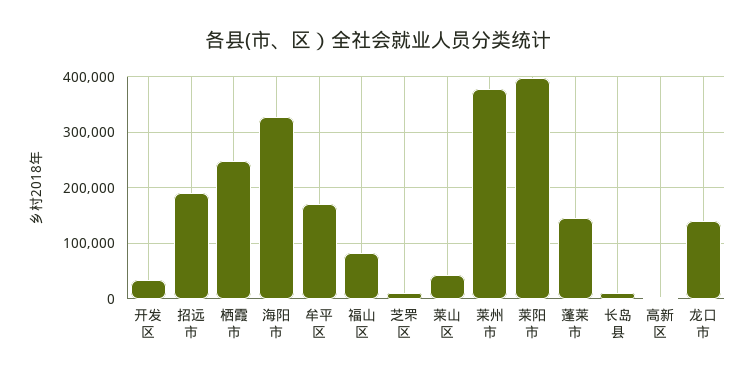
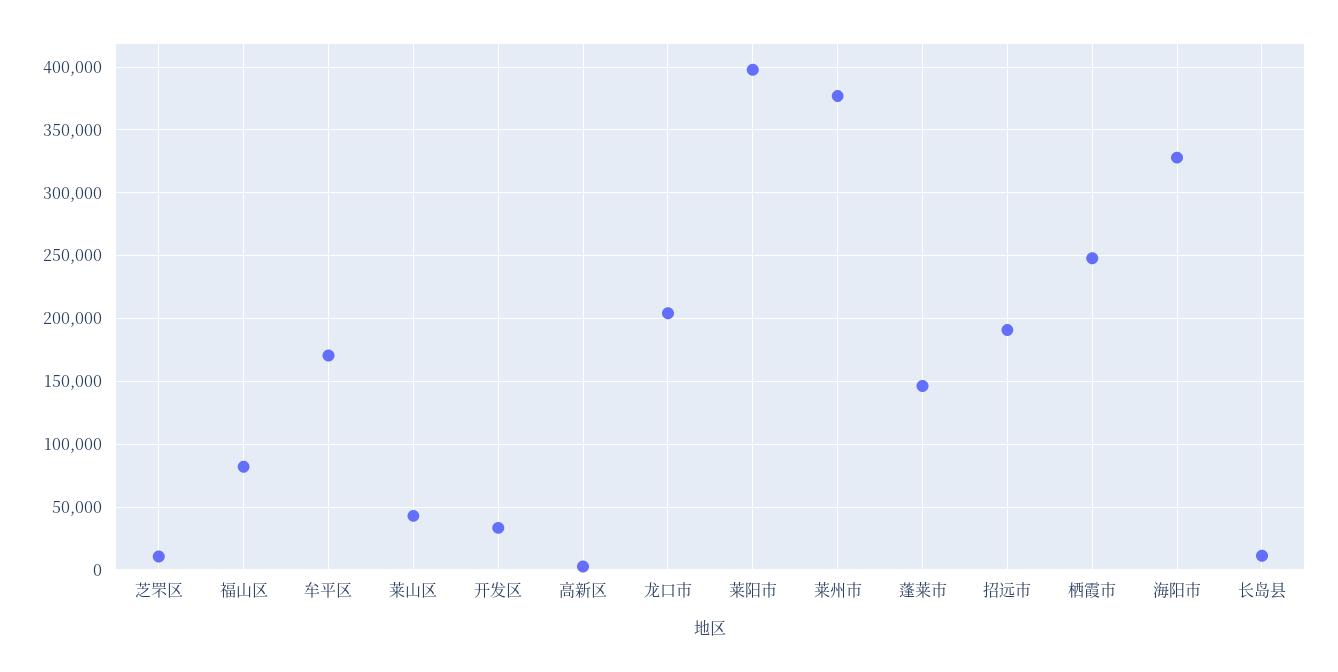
龙口市: 140000 -> 205000

